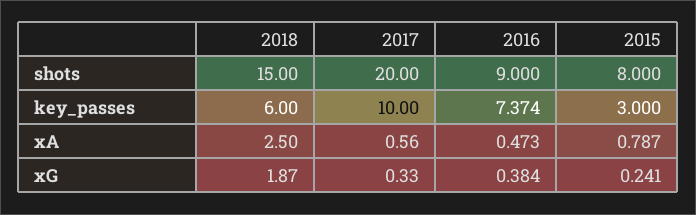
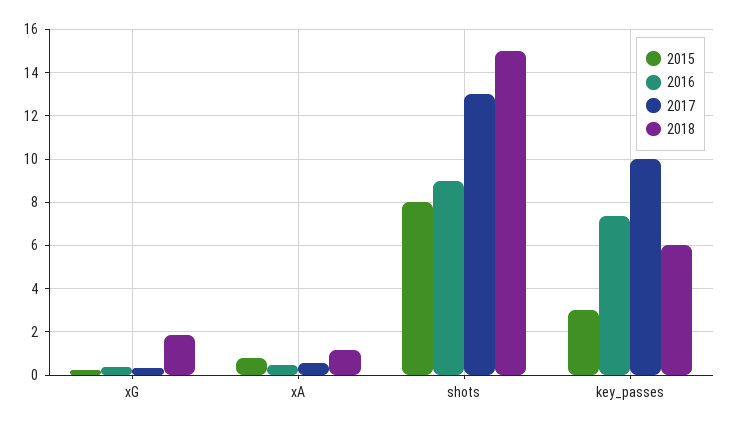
2017, shots: 20 -> 13
2018, xA: 2.5 -> 1

